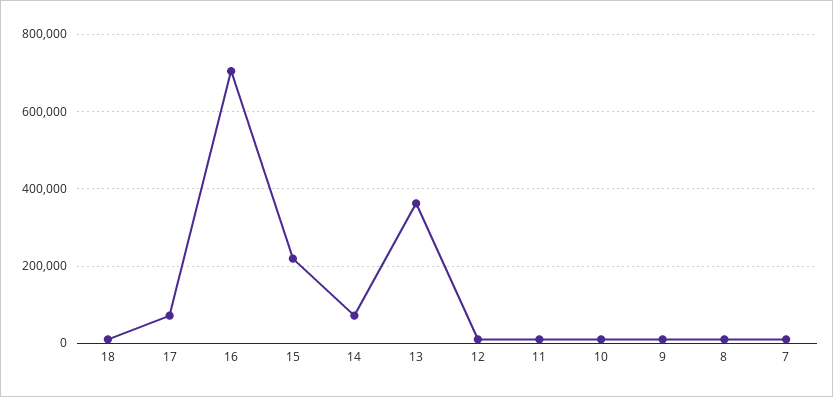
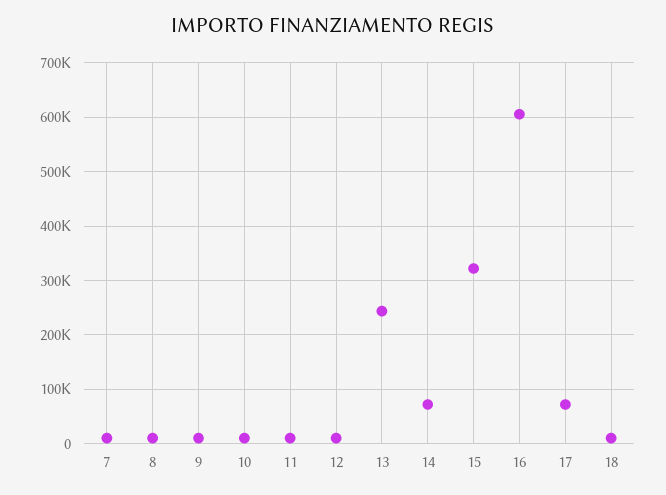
16: 700000 -> 600000
15: 220000 -> 320000
13: 360000 -> 240000

